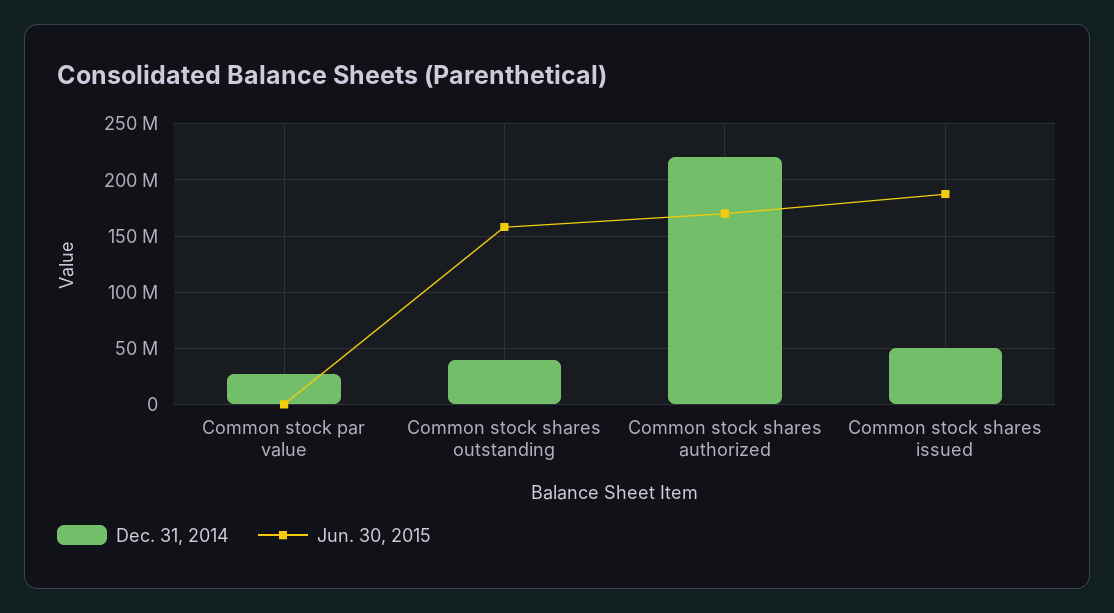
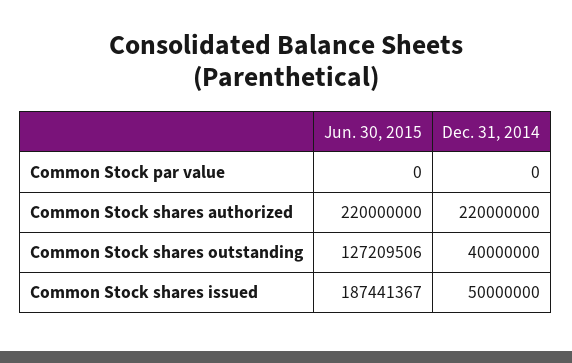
Dec. 31, 2014, Common stock par value: 30000000 -> 0
Jun. 30, 2015, Common stock shares outstanding: 160000000 -> 127209506
Jun. 30, 2015, Common stock shares authorized: 170000000 -> 220000000

